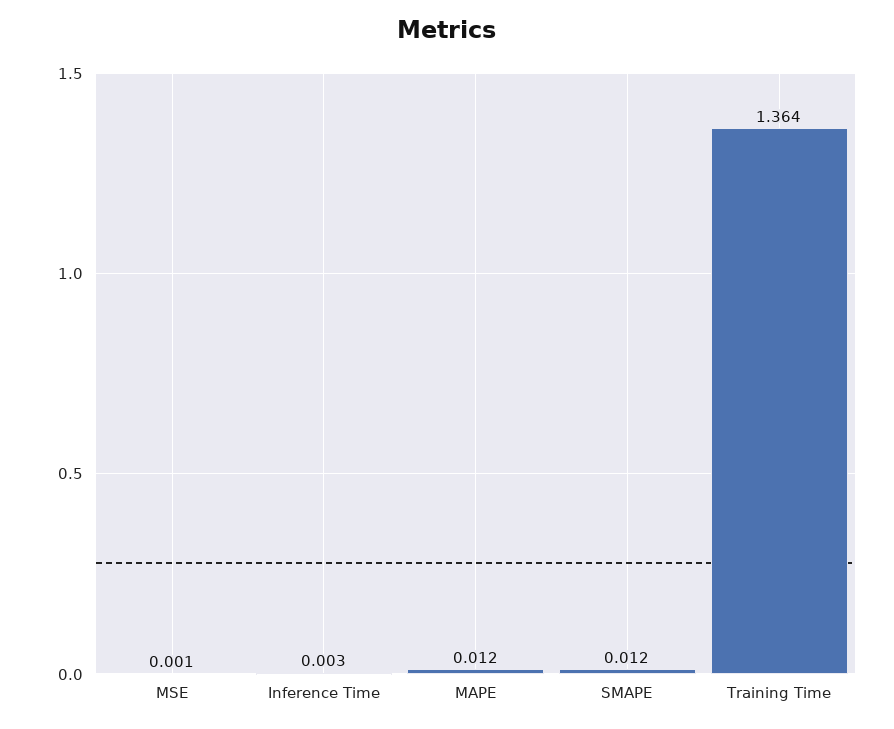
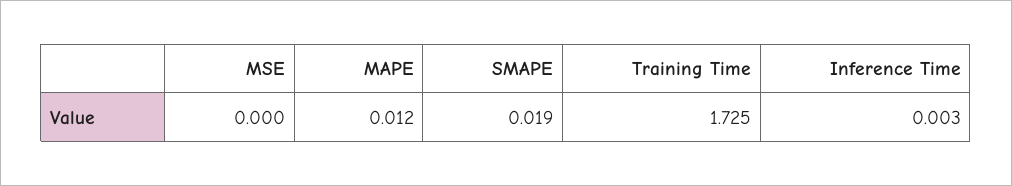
MSE: 0.001 -> 0
SMAPE: 0.012 -> 0.019
Training Time: 1.364 -> 1.725

